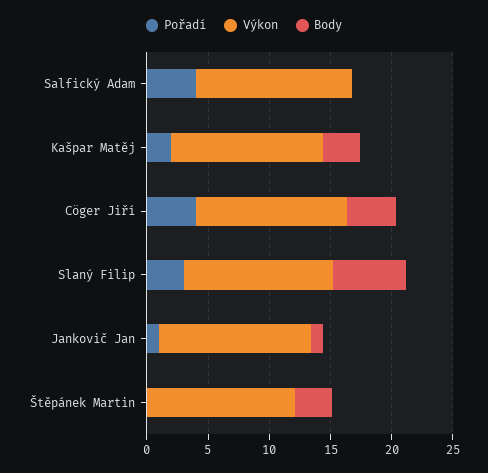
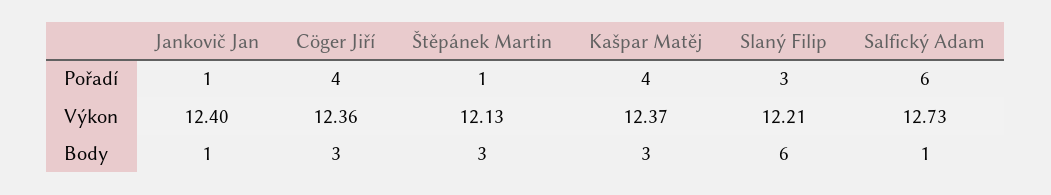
Pořadí, Salfický Adam: 4 -> 6
Body, Salfický Adam: 0 -> 1
Pořadí, Kašpar Matěj: 2 -> 4
Body, Cöger Jiří: 4 -> 3
Pořadí, Štěpánek Martin: 0 -> 1

